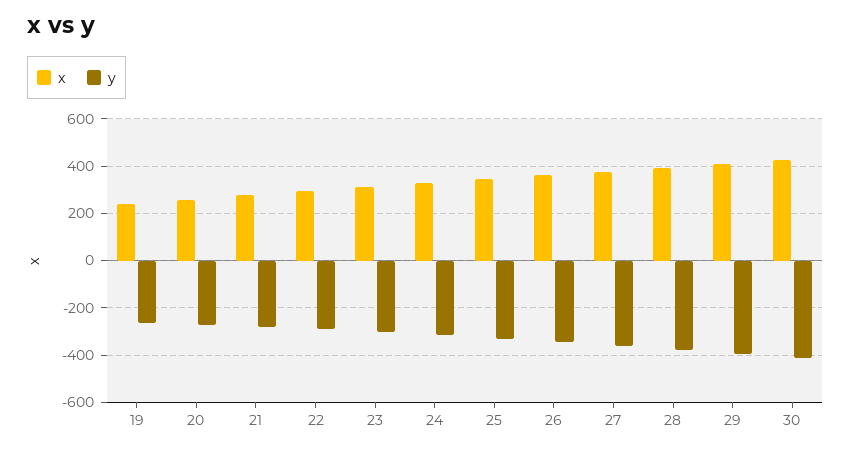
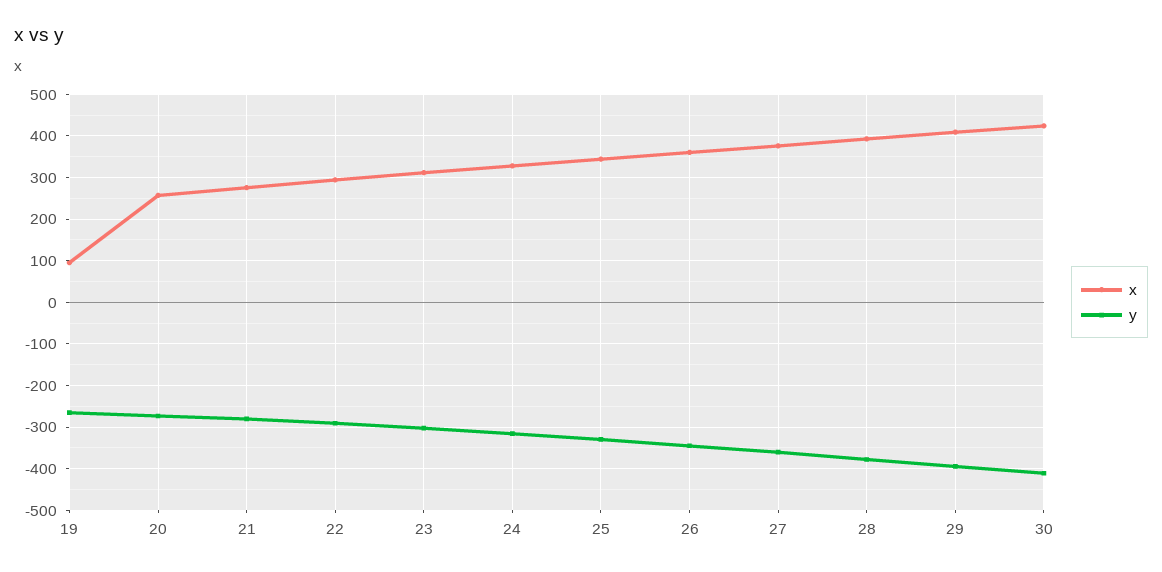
x, 19: 250 -> 100

